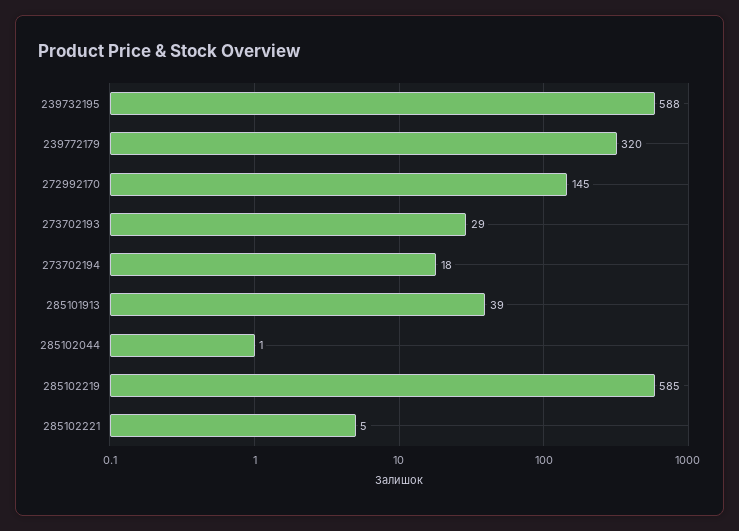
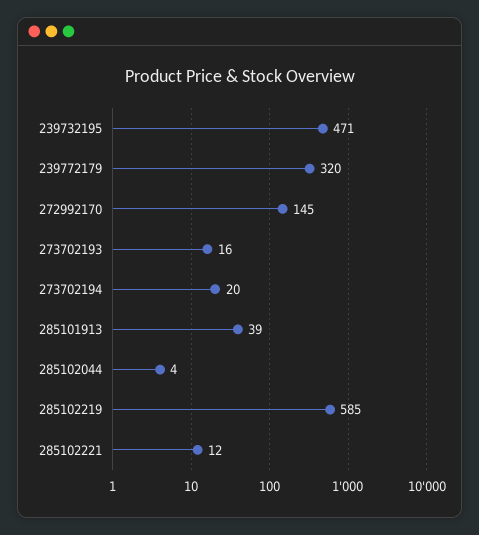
239732195: 588 -> 471
273702193: 29 -> 16
273702194: 18 -> 20
285102044: 1 -> 4
285102221: 5 -> 12

